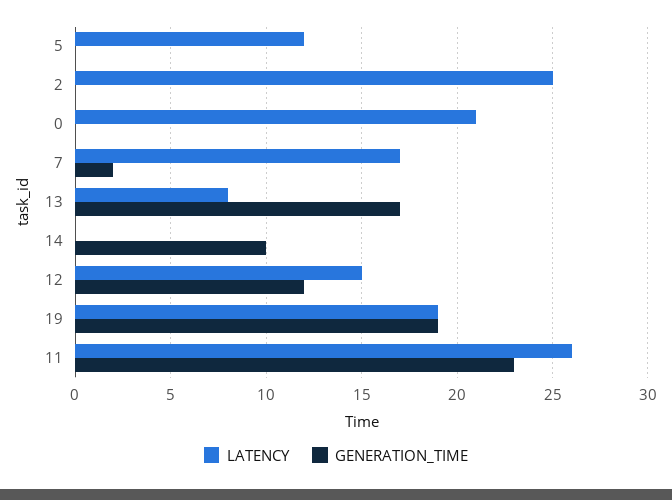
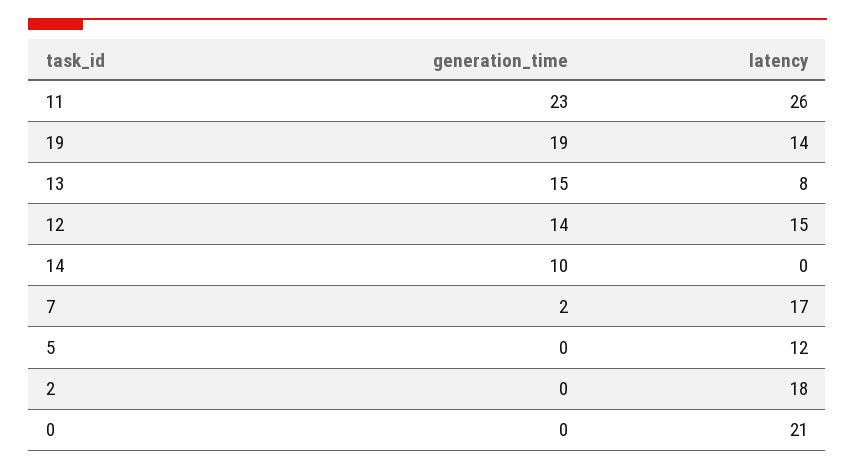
LATENCY, 2: 25 -> 18
GENERATION_TIME, 13: 17 -> 15
GENERATION_TIME, 12: 12 -> 14
LATENCY, 19: 19 -> 14

